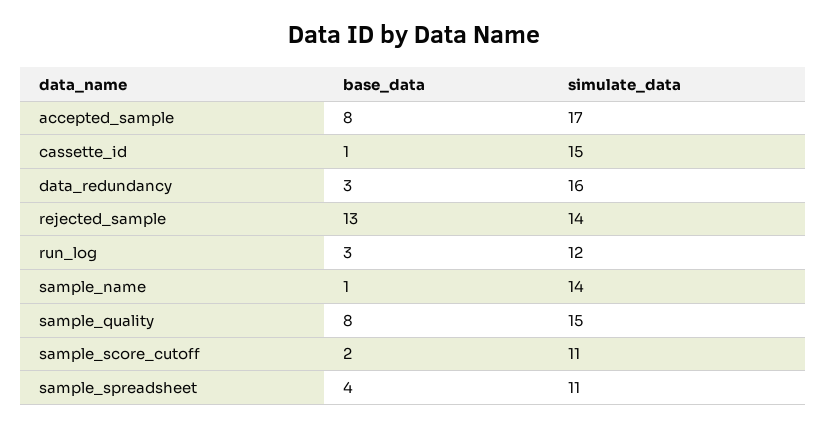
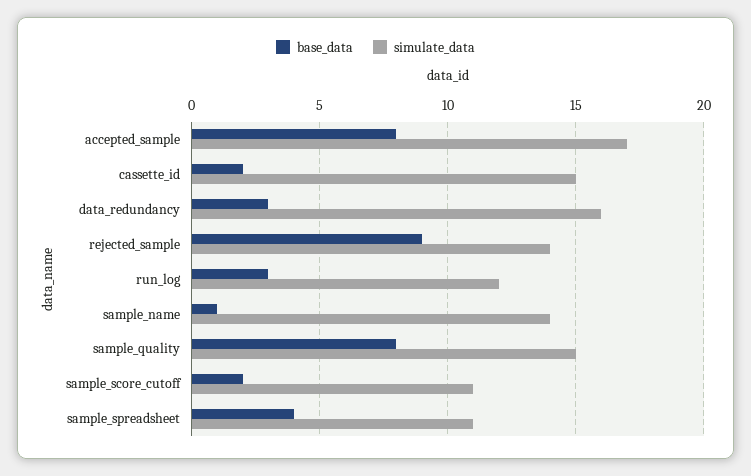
base_data, cassette_id: 1 -> 2
base_data, rejected_sample: 13 -> 9

